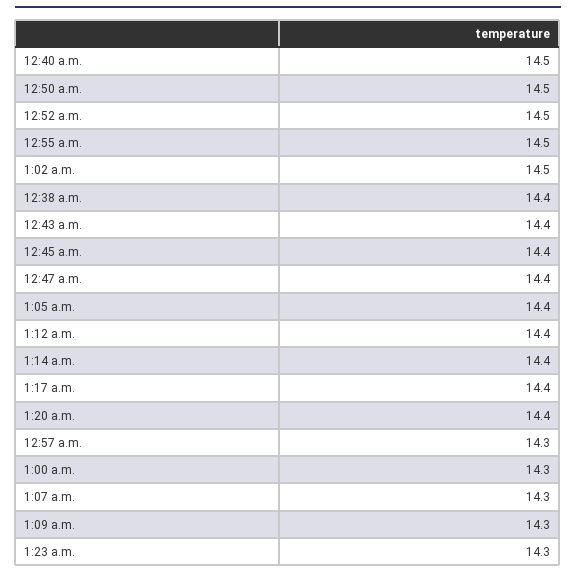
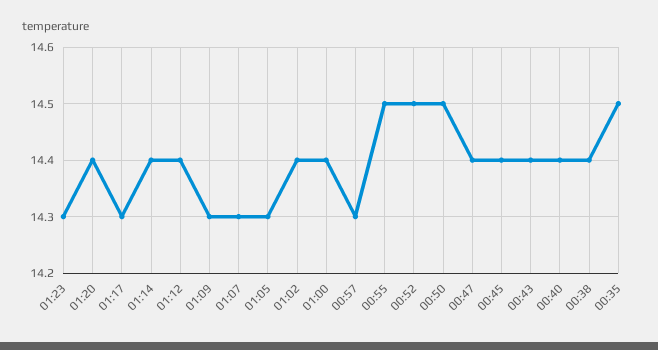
12:40 a.m.: 14.5 -> 14.4
1:02 a.m.: 14.5 -> 14.4
1:05 a.m.: 14.4 -> 14.3
1:17 a.m.: 14.4 -> 14.3
1:00 a.m.: 14.3 -> 14.4
00:35: none -> 14.5

